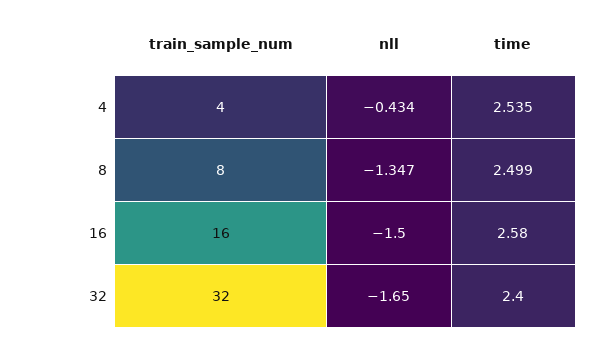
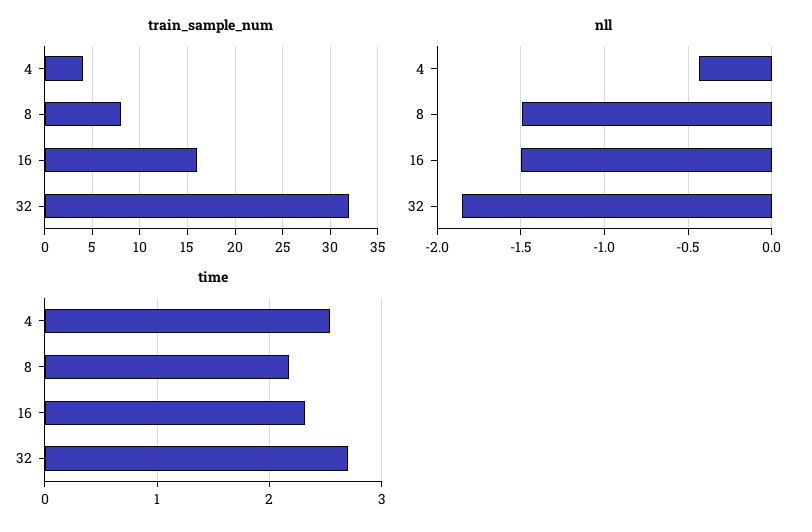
nll, 8: -1.347 -> -1.5
time, 8: 2.499 -> 2.2
time, 16: 2.58 -> 2.3
nll, 32: -1.65 -> -1.85
time, 32: 2.4 -> 2.7

